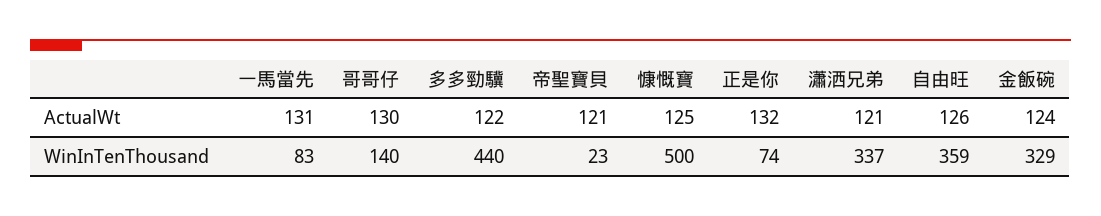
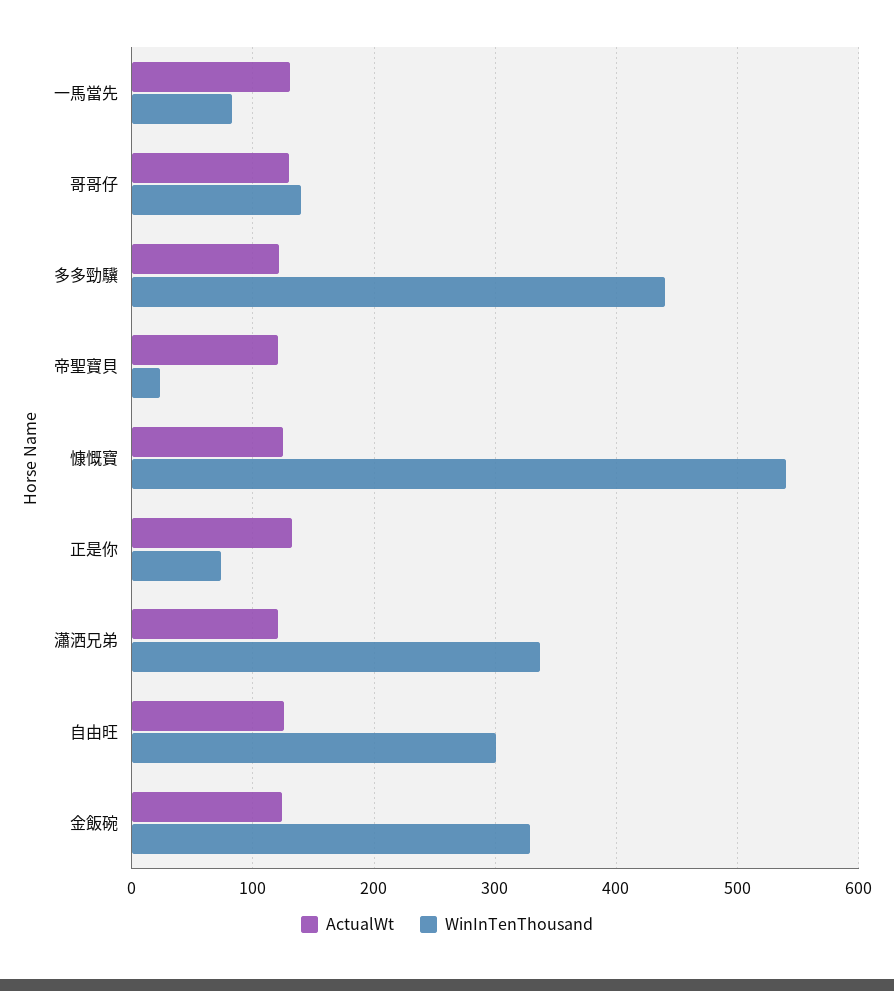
WinInTenThousand, 慷慨寶: 500 -> 540
WinInTenThousand, 自由旺: 359 -> 300

